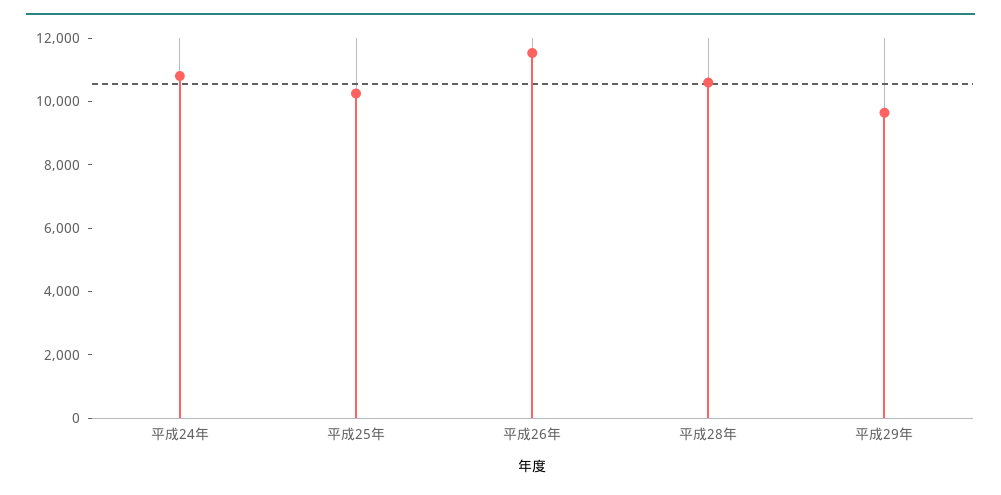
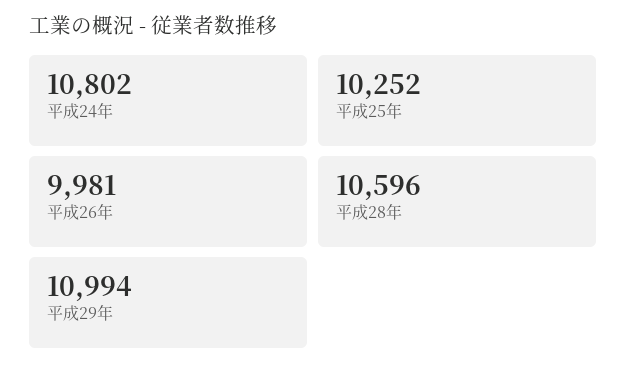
平成26年: 11500 -> 9981
平成29年: 9500 -> 10994

